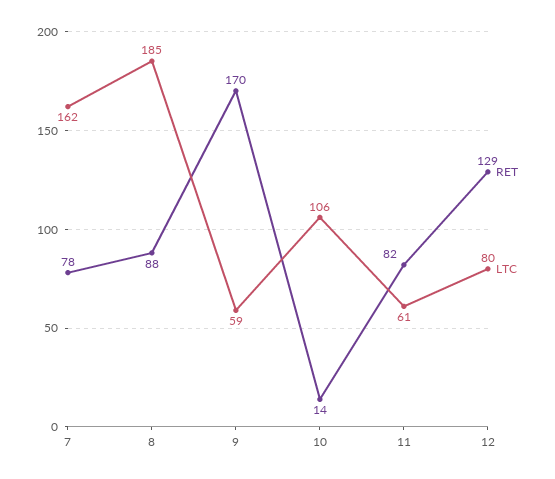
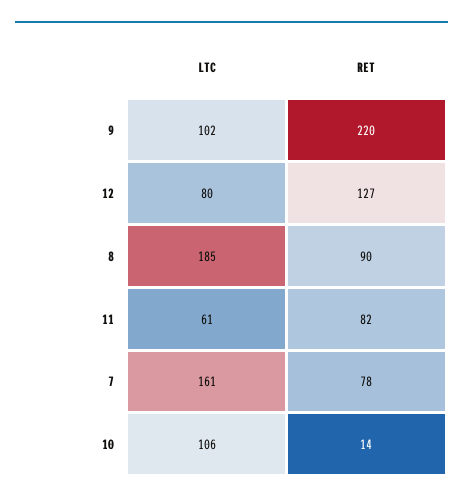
LTC, 7: 162 -> 161
RET, 8: 88 -> 90
RET, 9: 170 -> 220
LTC, 9: 59 -> 102
RET, 12: 129 -> 127

